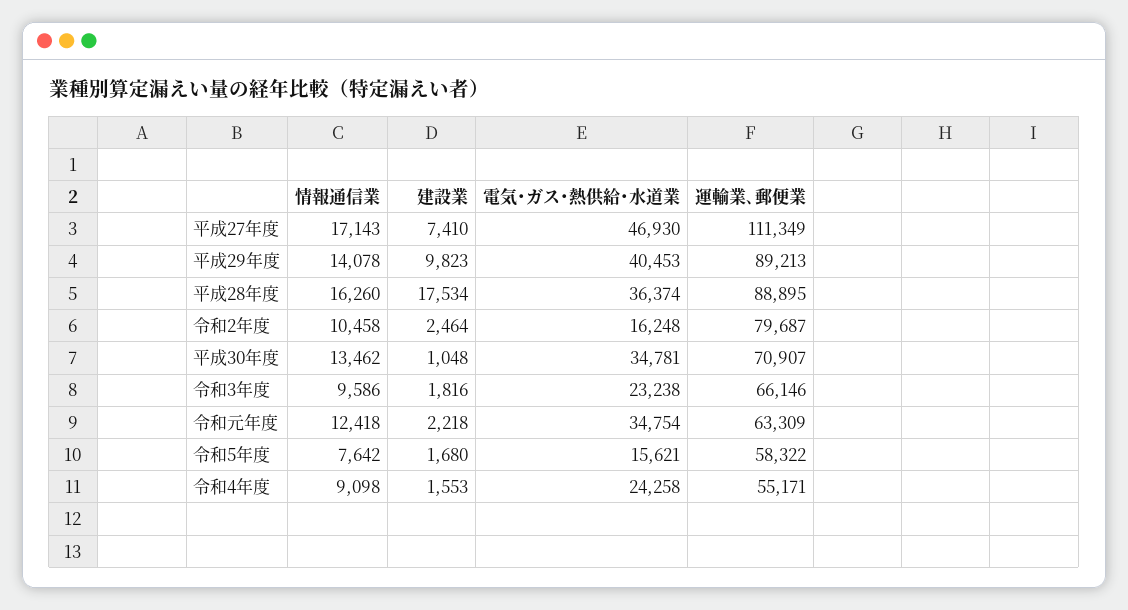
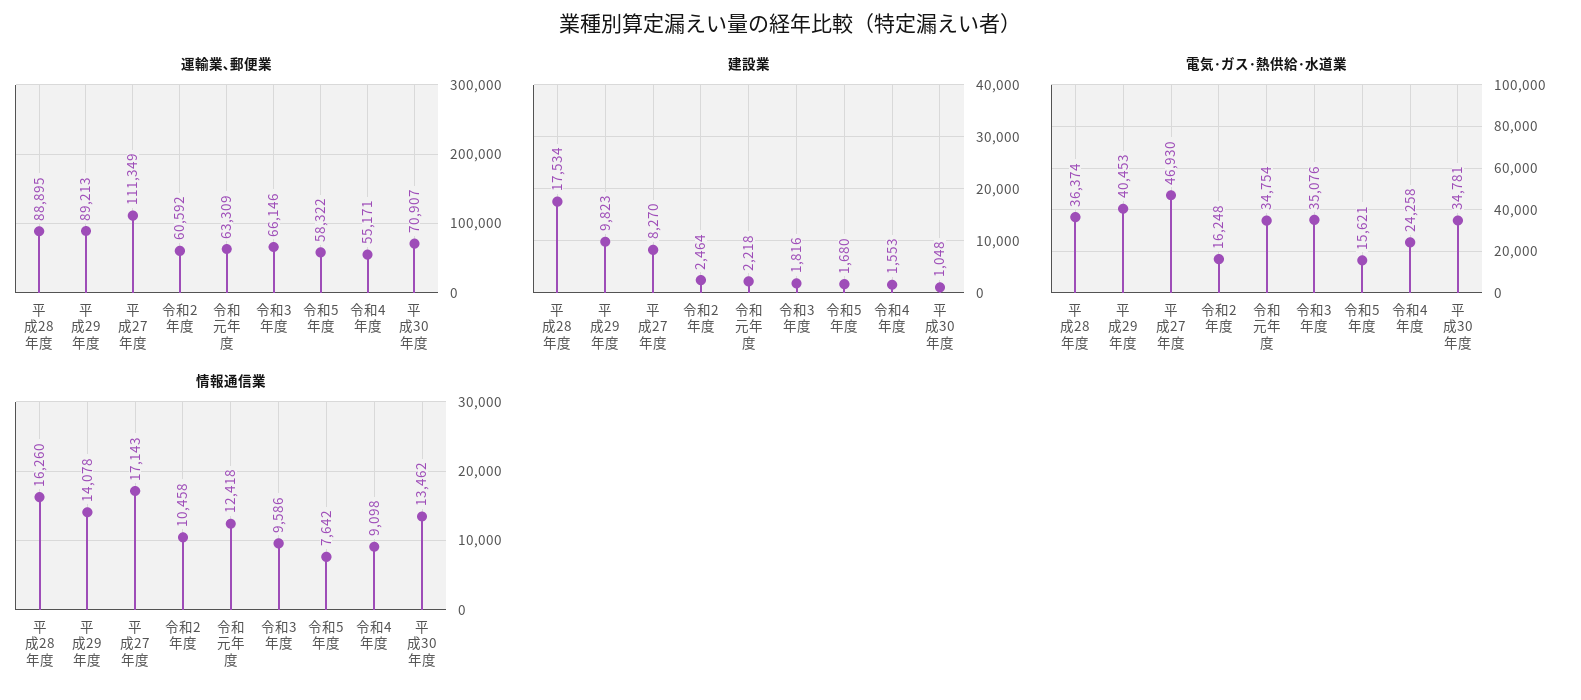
建設業, 平成27年度: 7410 -> 8270
運輸業､郵便業, 令和2年度: 79687 -> 60592
電気･ガス･熱供給･水道業, 令和3年度: 23238 -> 35076

